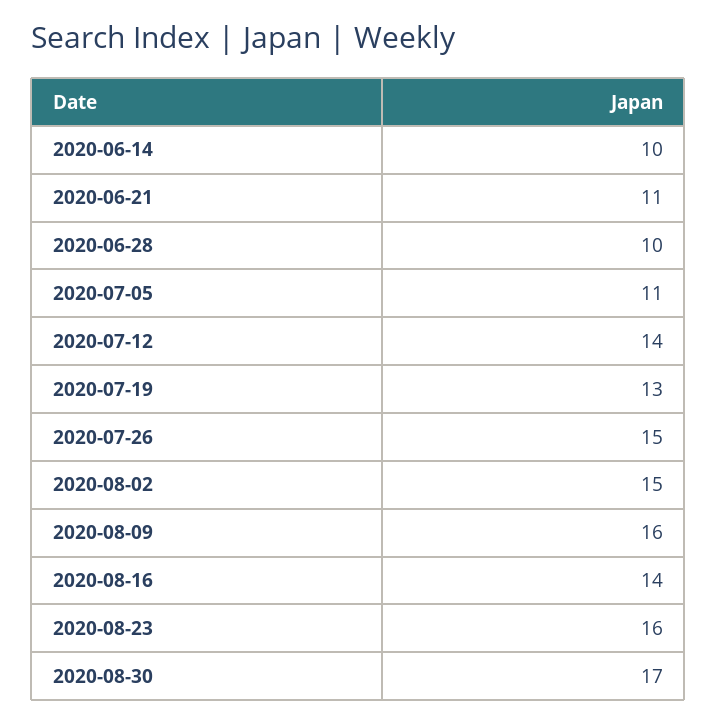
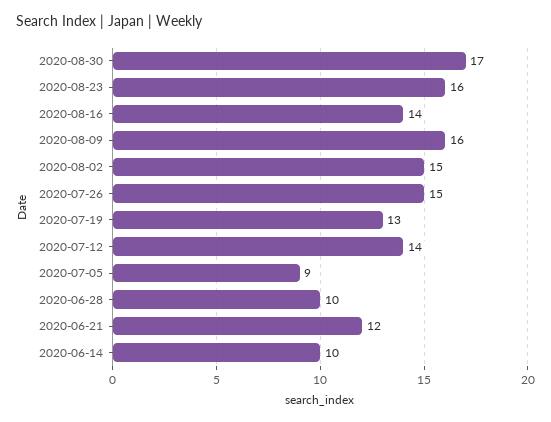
2020-06-21: 11 -> 12
2020-07-05: 11 -> 9

